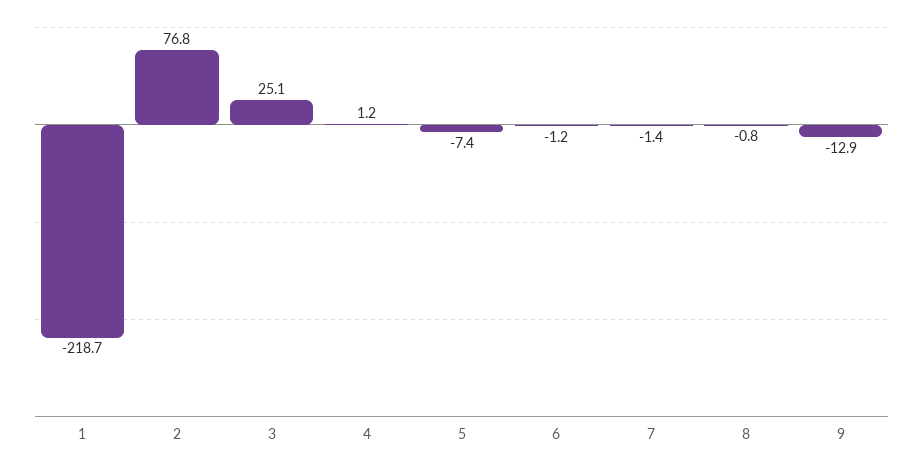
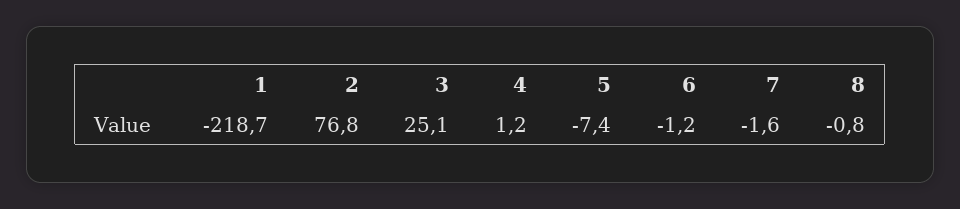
7: -1.4 -> -1.6
9: -12.9 -> none

